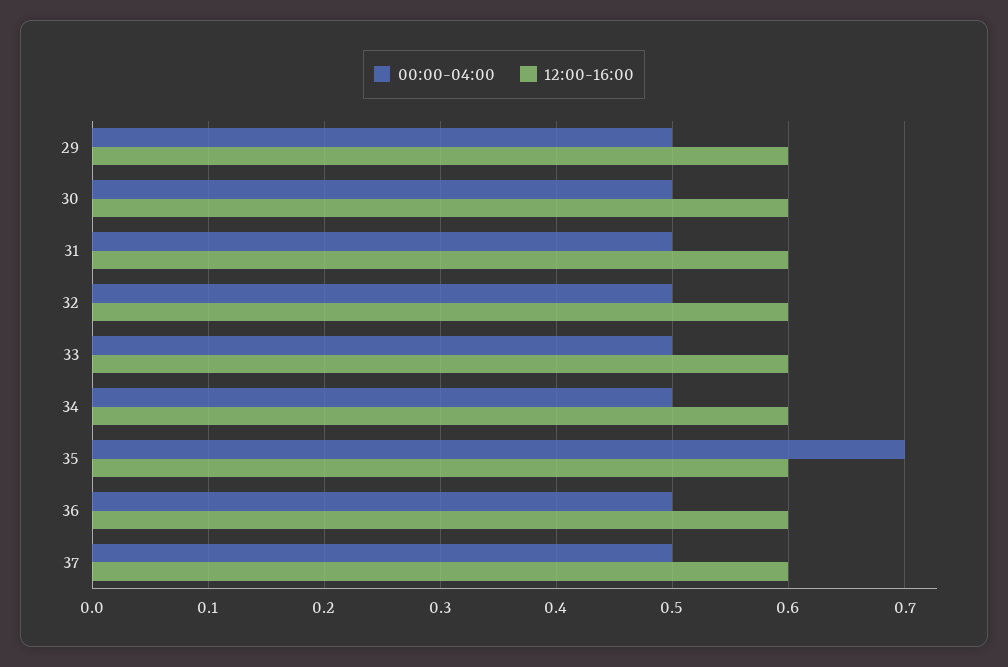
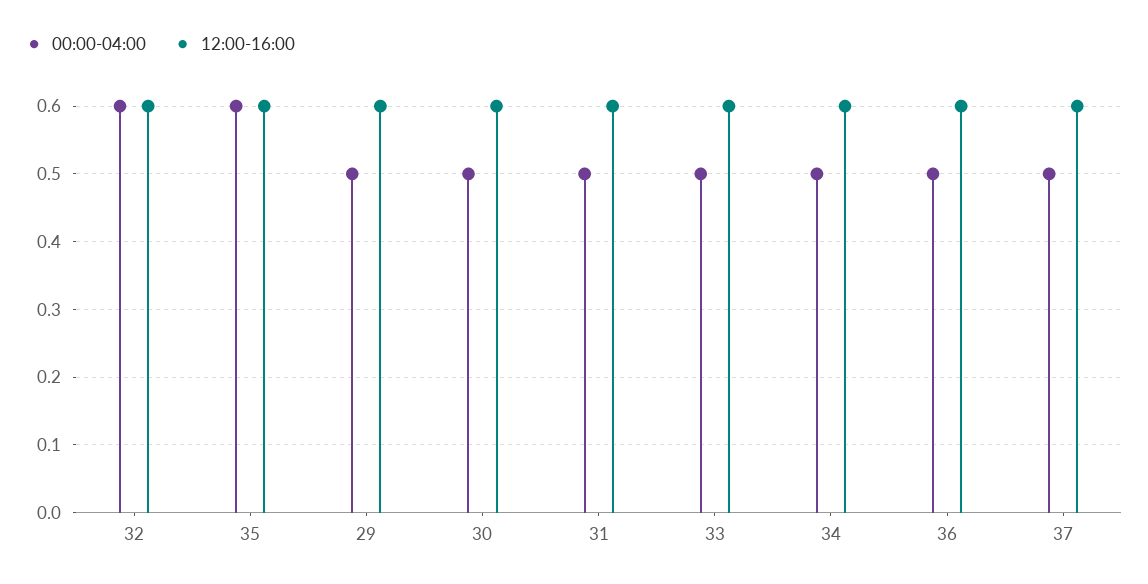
00:00-04:00, 32: 0.5 -> 0.6
00:00-04:00, 35: 0.7 -> 0.6

